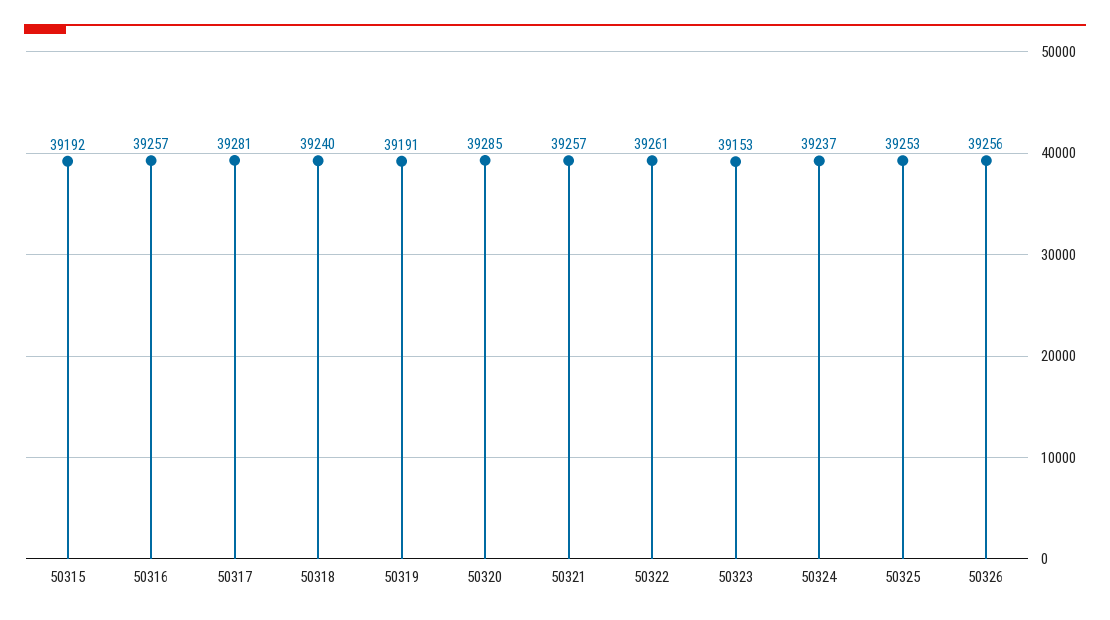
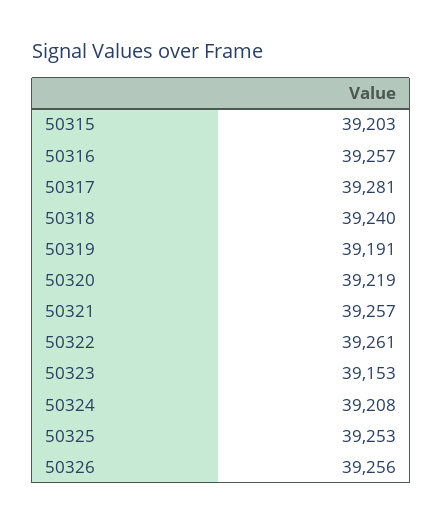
50315: 39192 -> 39203
50320: 39285 -> 39219
50324: 39237 -> 39208

